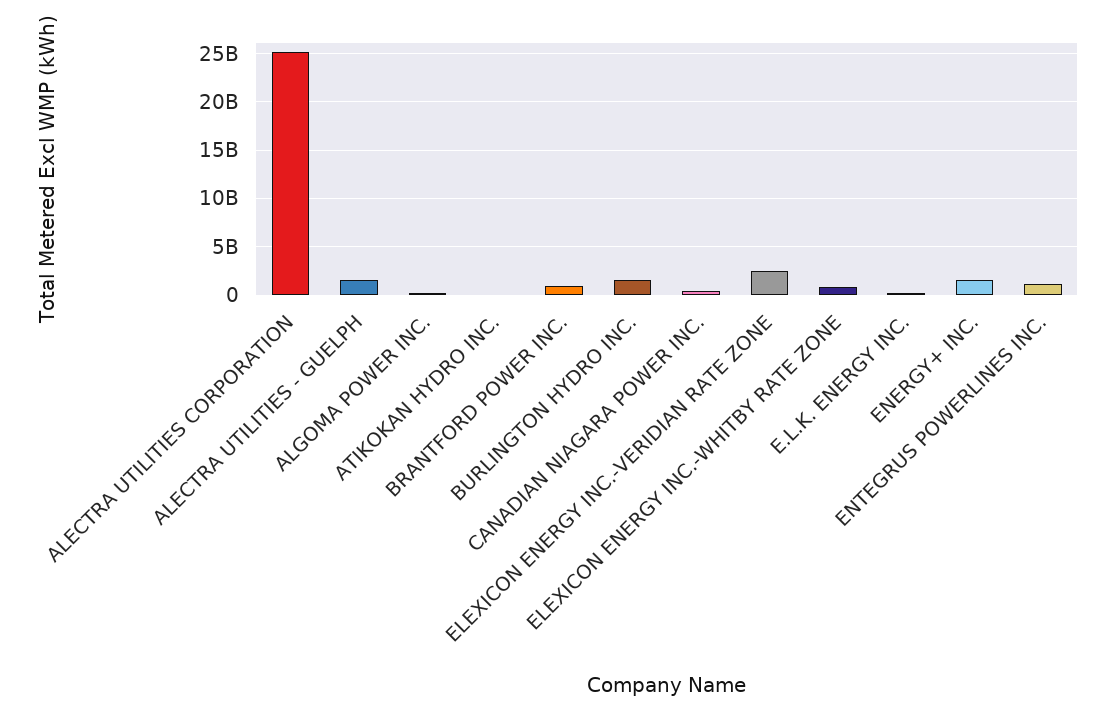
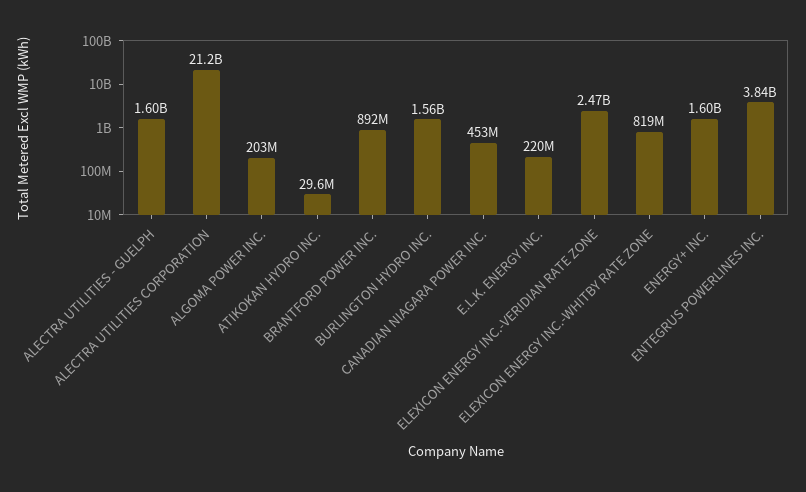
ALECTRA UTILITIES CORPORATION: 25000000000 -> 21200000000
ENTEGRUS POWERLINES INC.: 1000000000 -> 3840000000

